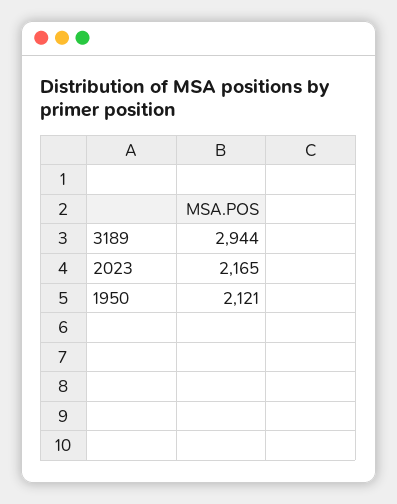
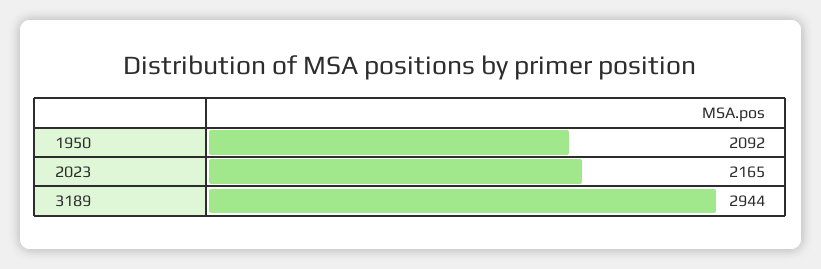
1950: 2121 -> 2092

